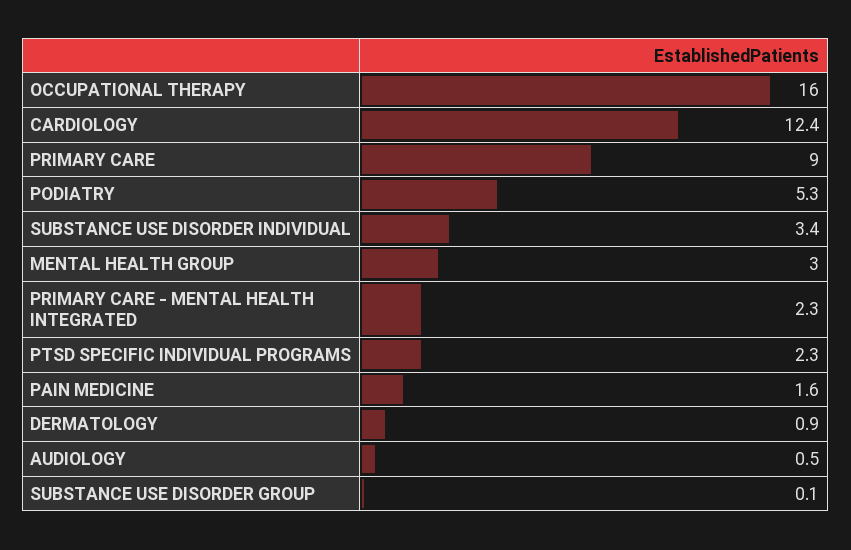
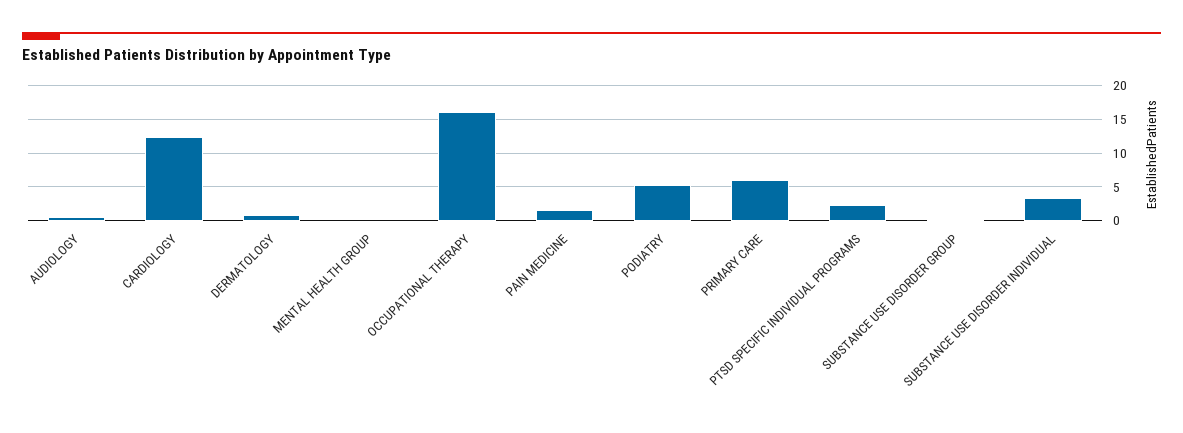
PRIMARY CARE: 9 -> 6
MENTAL HEALTH GROUP: 3 -> 0
PRIMARY CARE - MENTAL HEALTH INTEGRATED: 2.3 -> none

